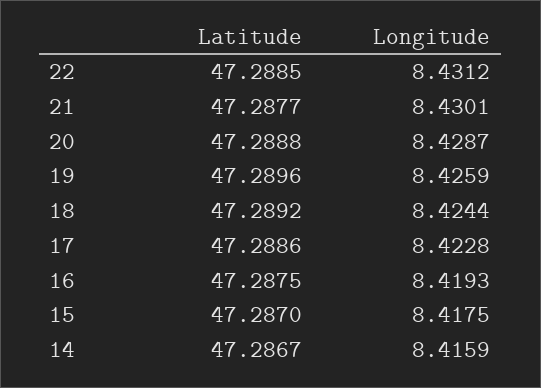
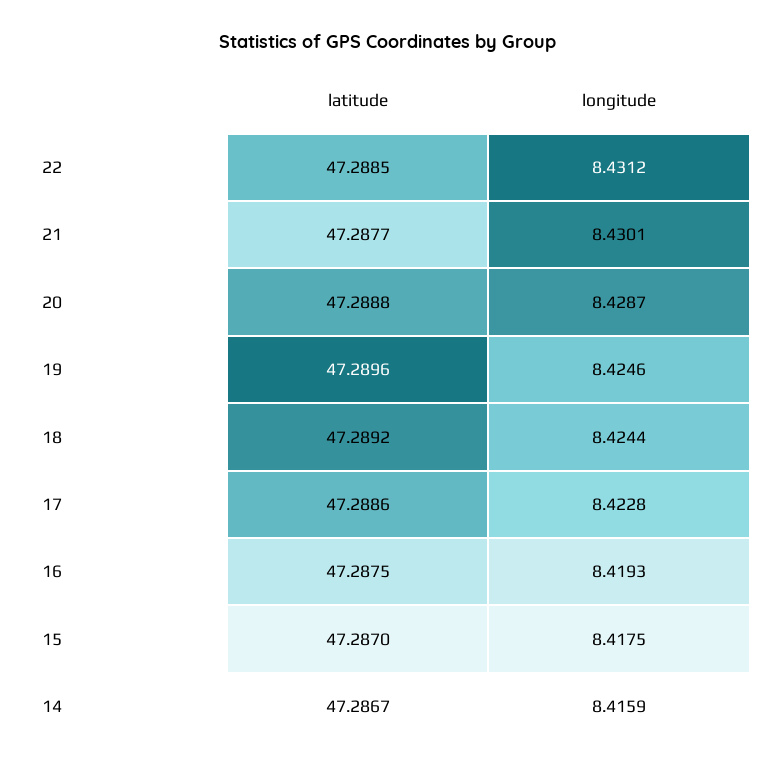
Longitude, 19: 8.4259 -> 8.4246

